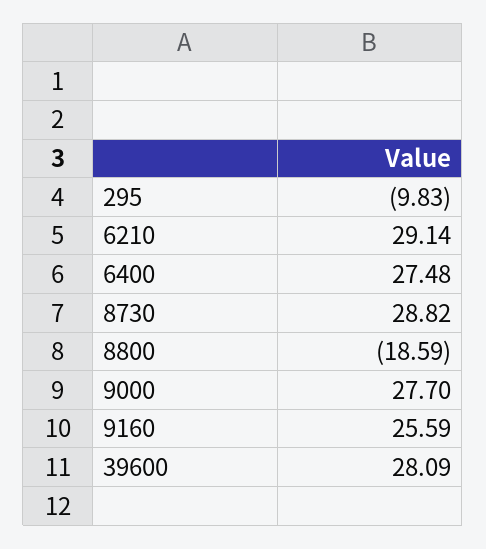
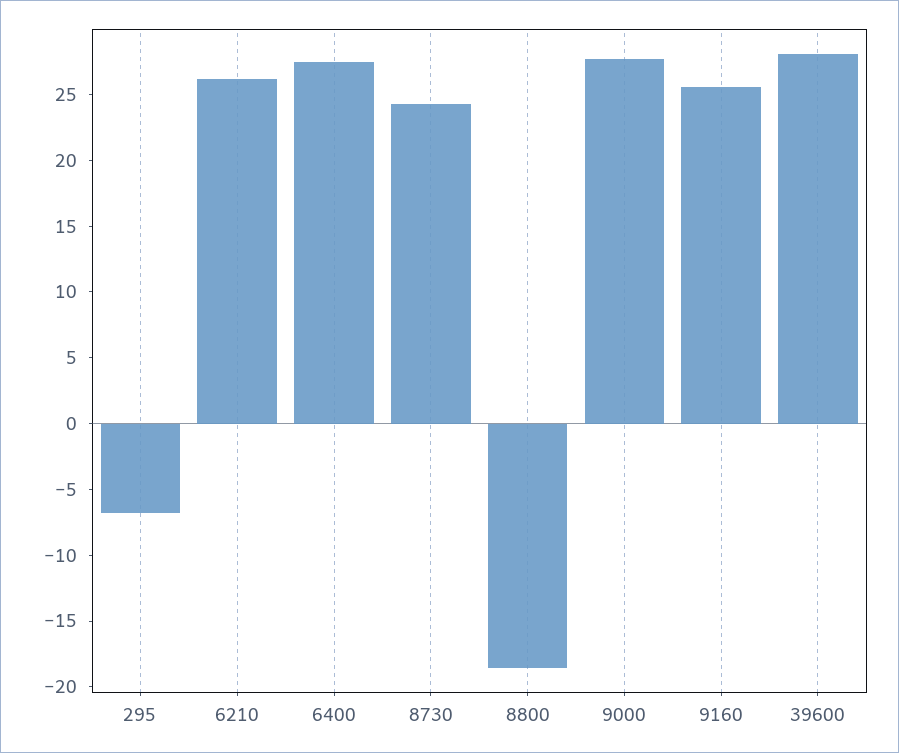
295: -9.83 -> -7
6210: 29.14 -> 26
8730: 28.82 -> 24

